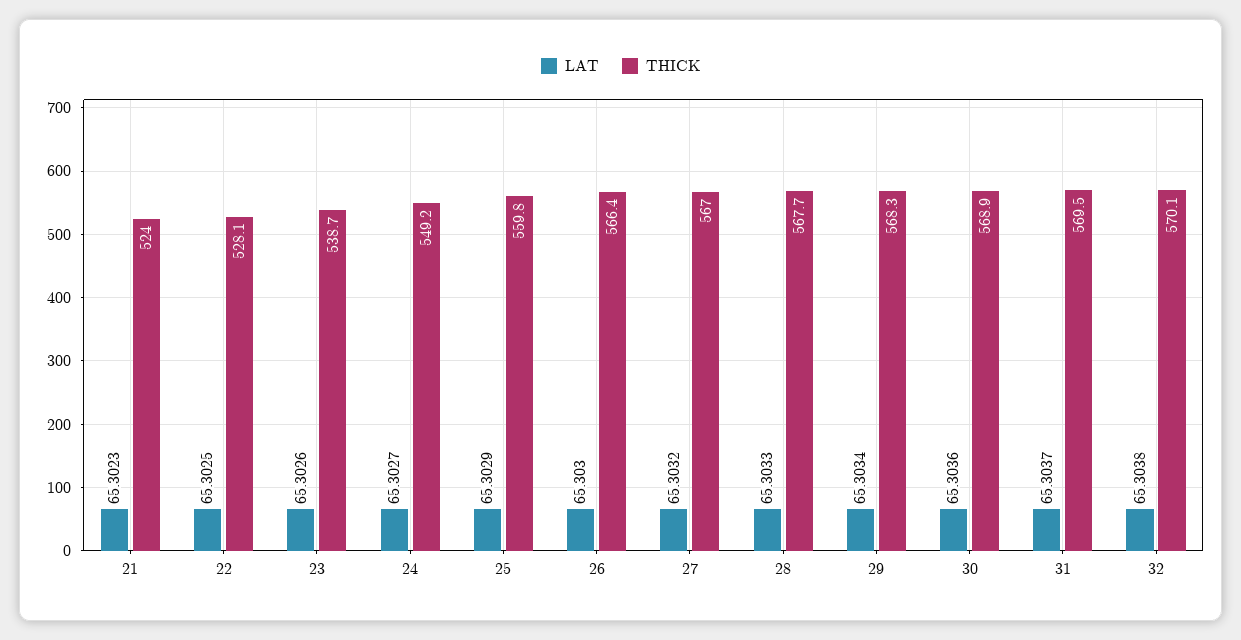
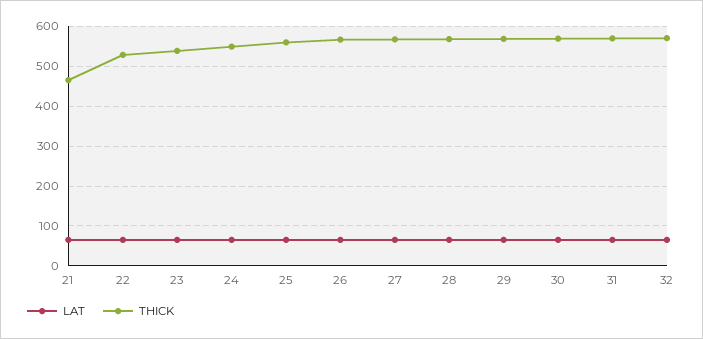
THICK, 21: 524 -> 460

